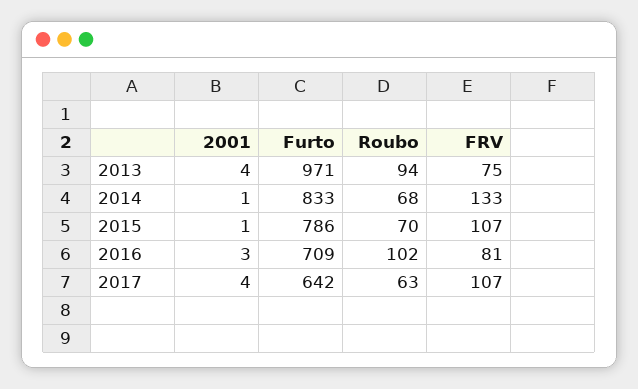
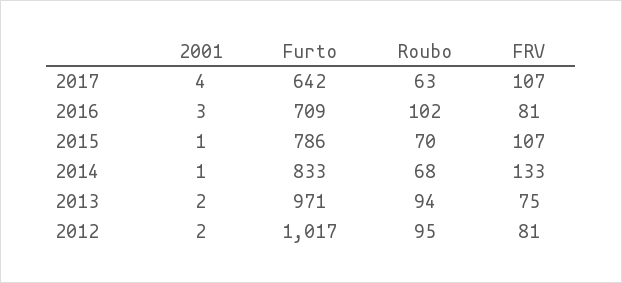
2001, 2013: 4 -> 2
2001, 2012: none -> 2
Furto, 2012: none -> 1017
Roubo, 2012: none -> 95
FRV, 2012: none -> 81

